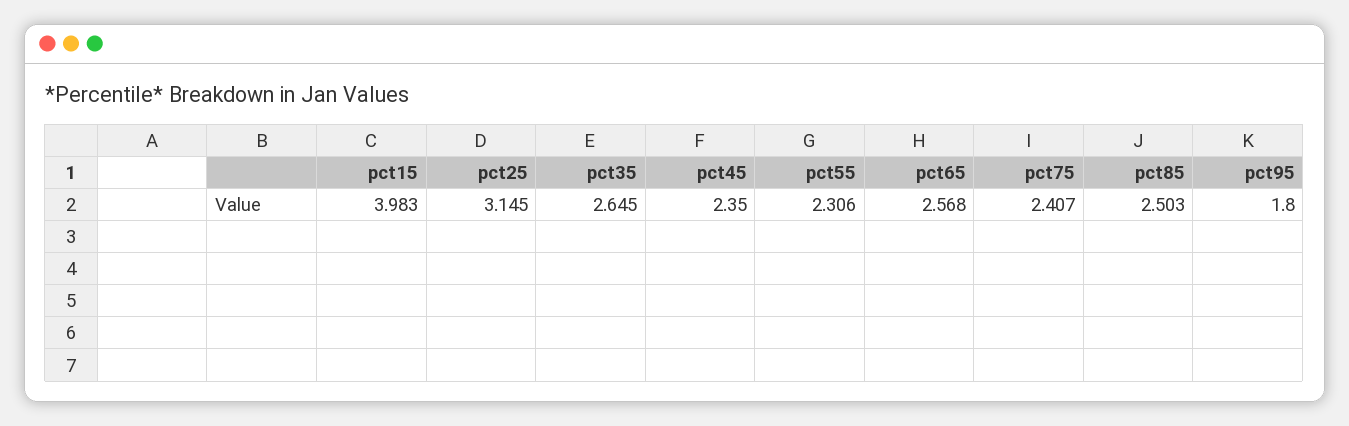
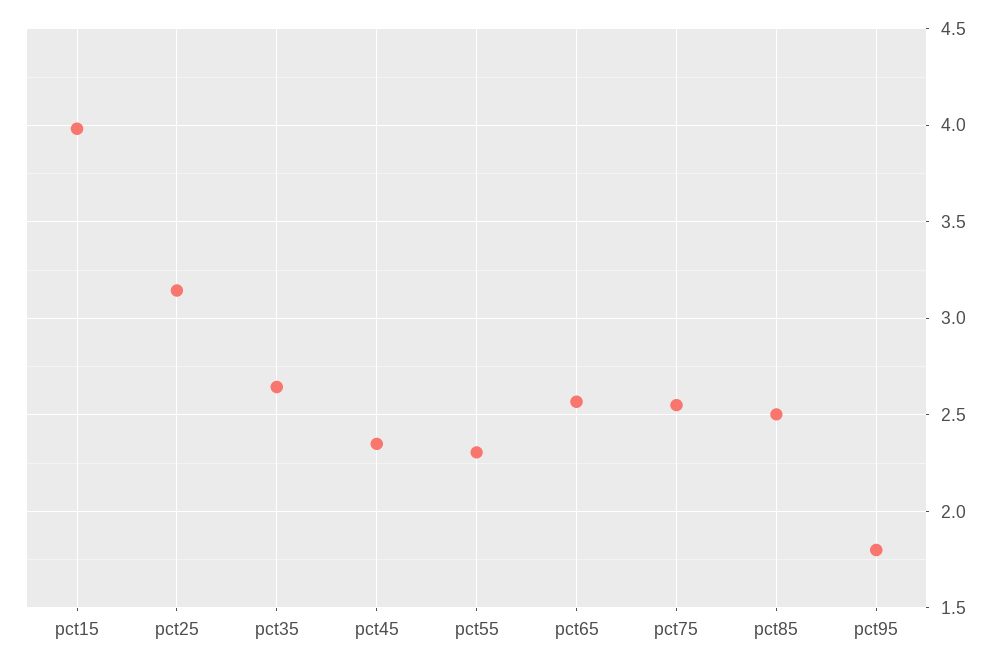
pct75: 2.407 -> 2.55

